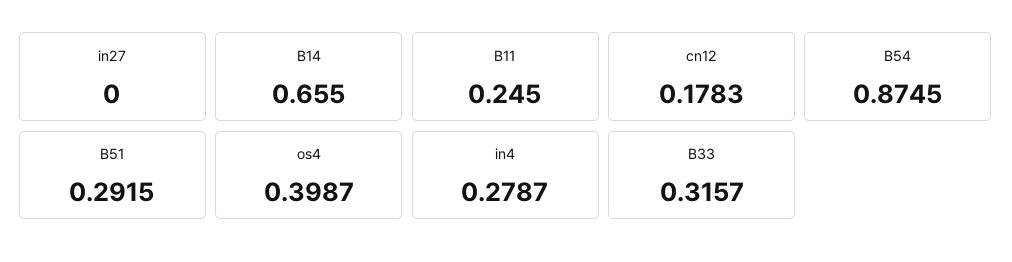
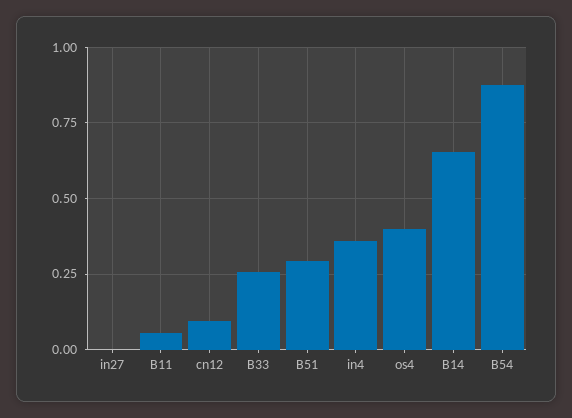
B11: 0.245 -> 0.05
cn12: 0.1783 -> 0.1
in4: 0.2787 -> 0.35
B33: 0.3157 -> 0.25

